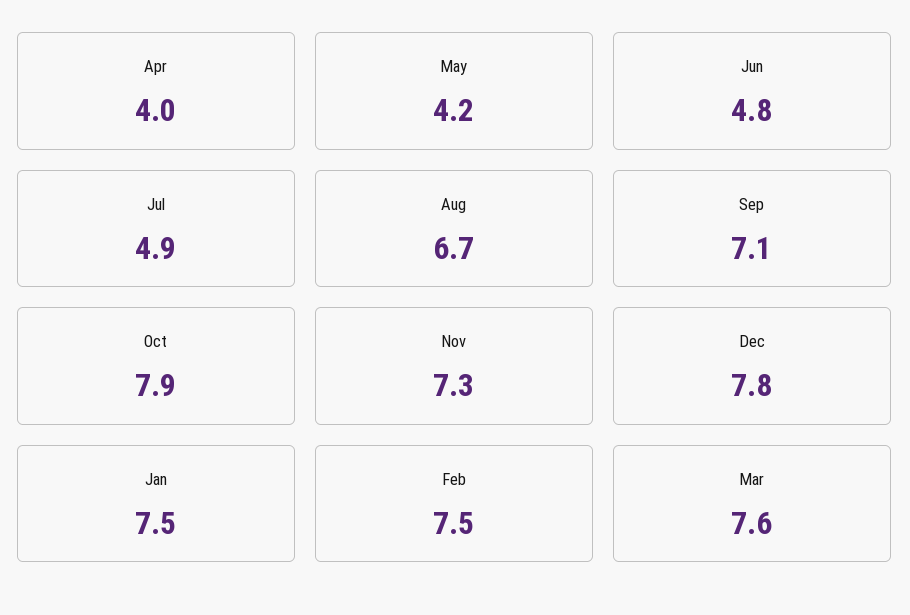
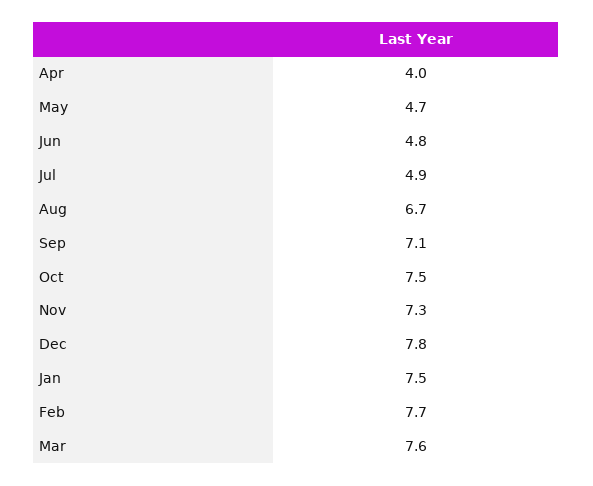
May: 4.2 -> 4.7
Oct: 7.9 -> 7.5
Feb: 7.5 -> 7.7

